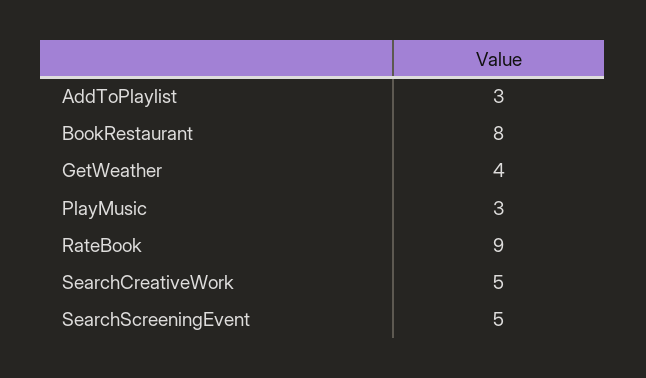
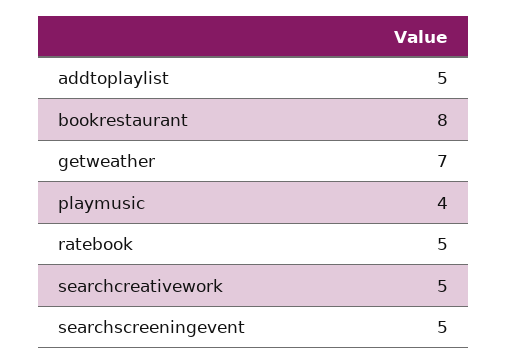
AddToPlaylist: 3 -> 5
GetWeather: 4 -> 7
PlayMusic: 3 -> 4
RateBook: 9 -> 5

